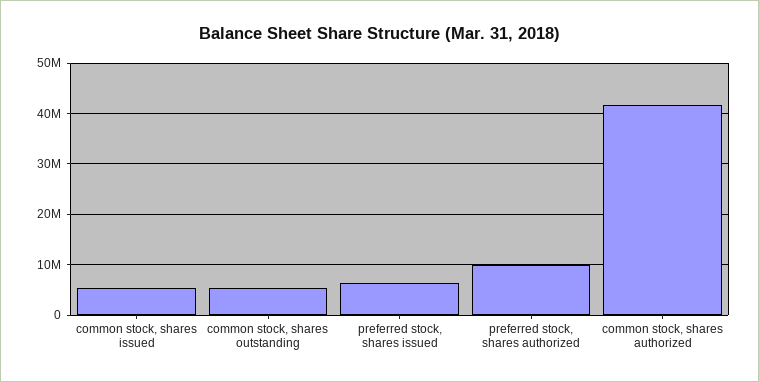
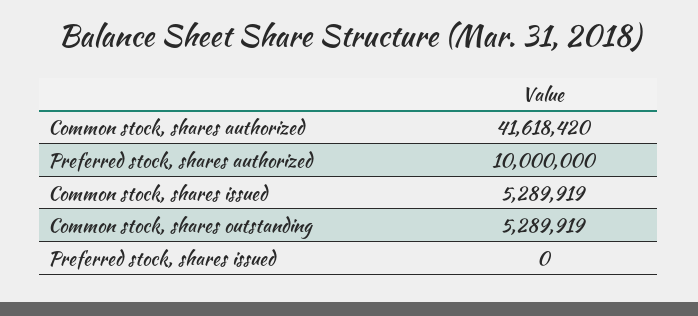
preferred stock, shares issued: 6000000 -> 0

